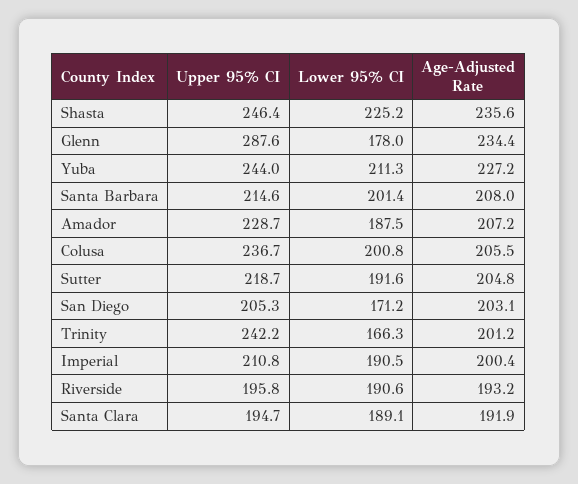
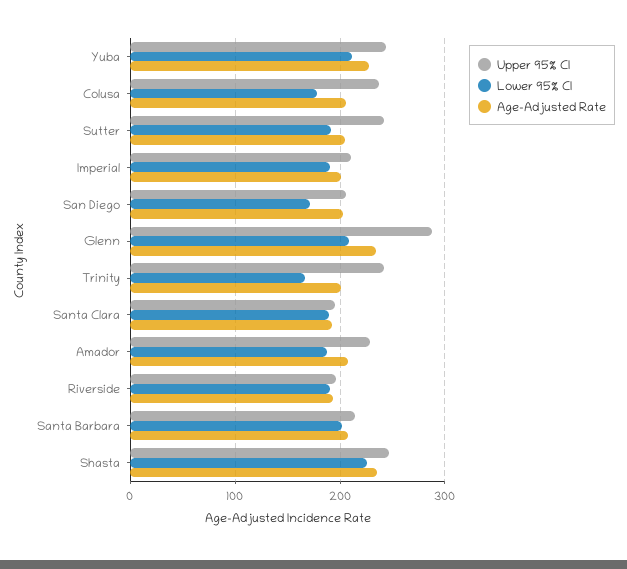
Lower 95% CI, Glenn: 178 -> 210
Lower 95% CI, Colusa: 200.8 -> 180
Upper 95% CI, Sutter: 218.7 -> 240

